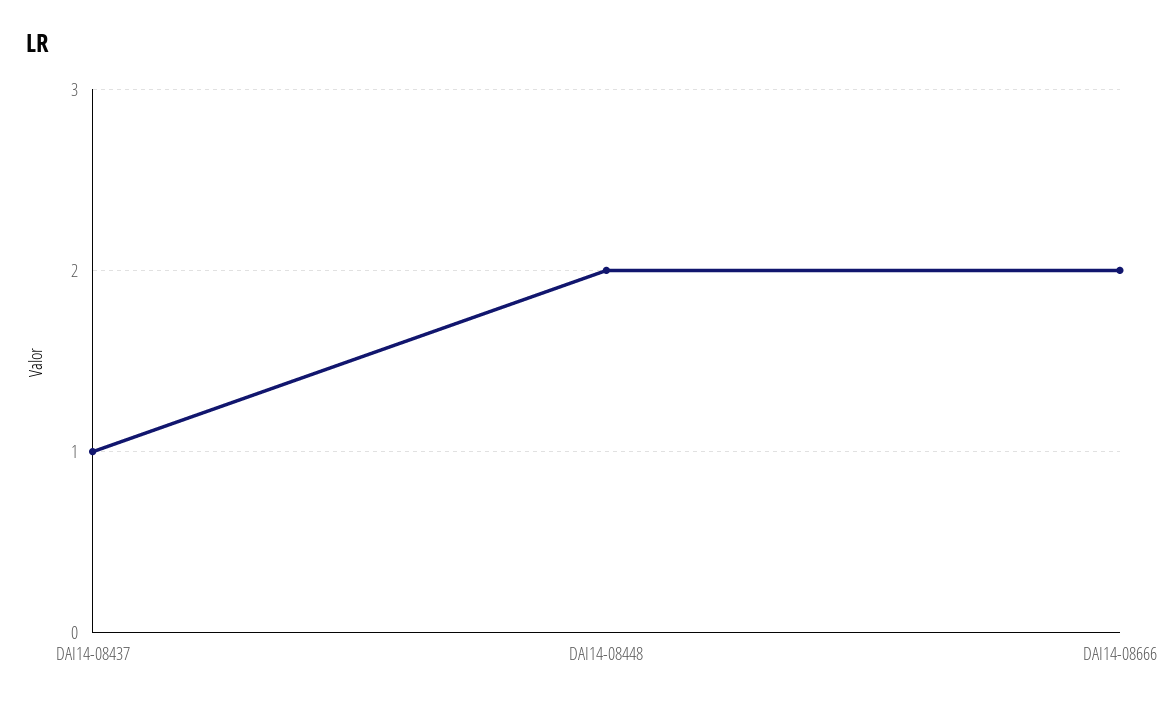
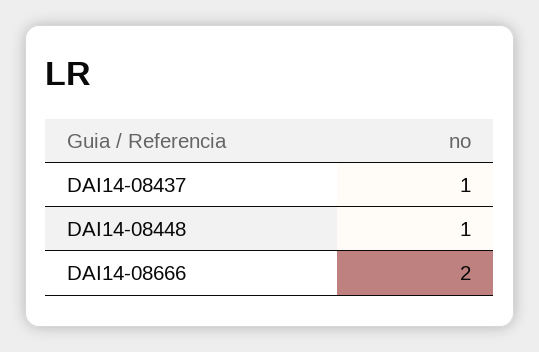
DAI14-08448: 2 -> 1

